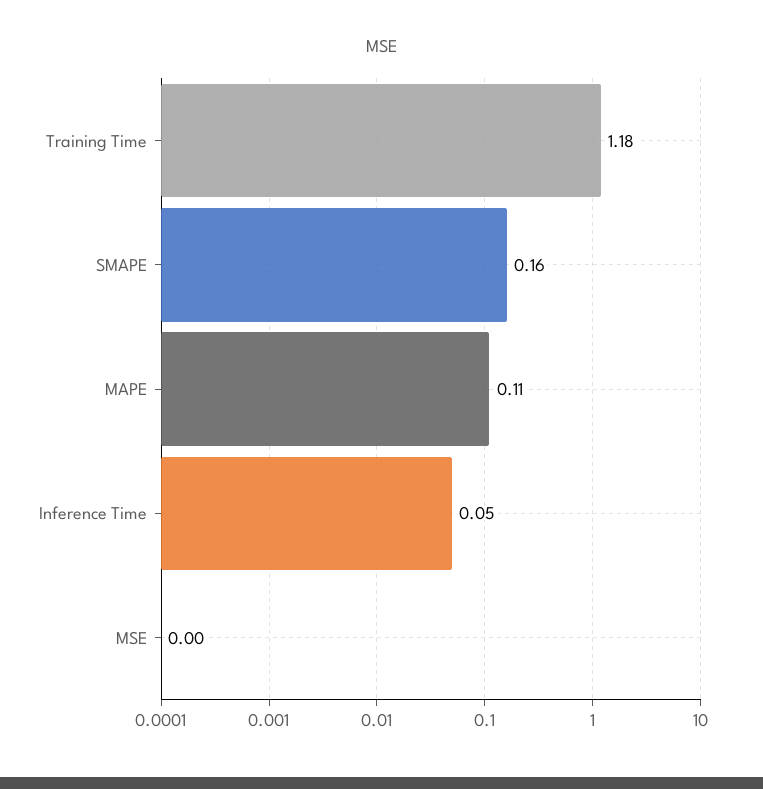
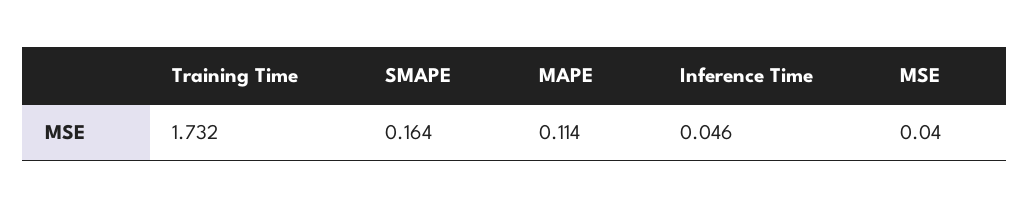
Training Time: 1.18 -> 1.732
MSE: 0 -> 0.04

